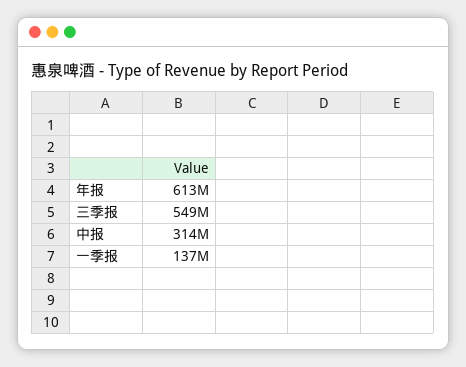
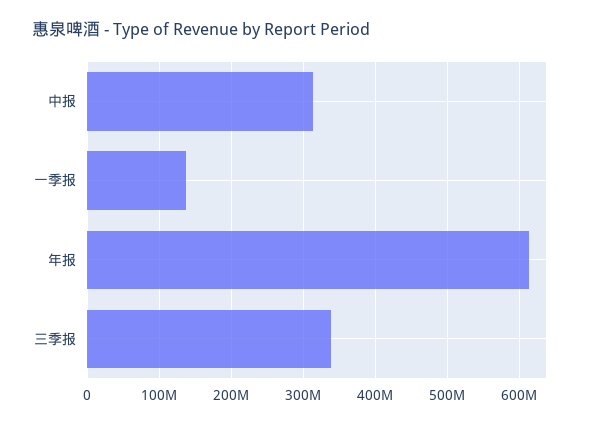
三季报: 549000000 -> 340000000

